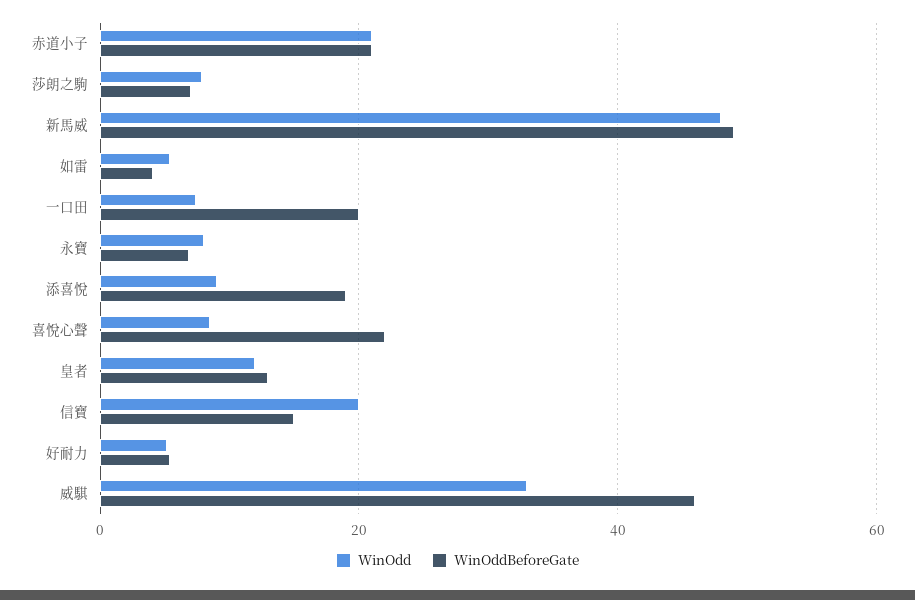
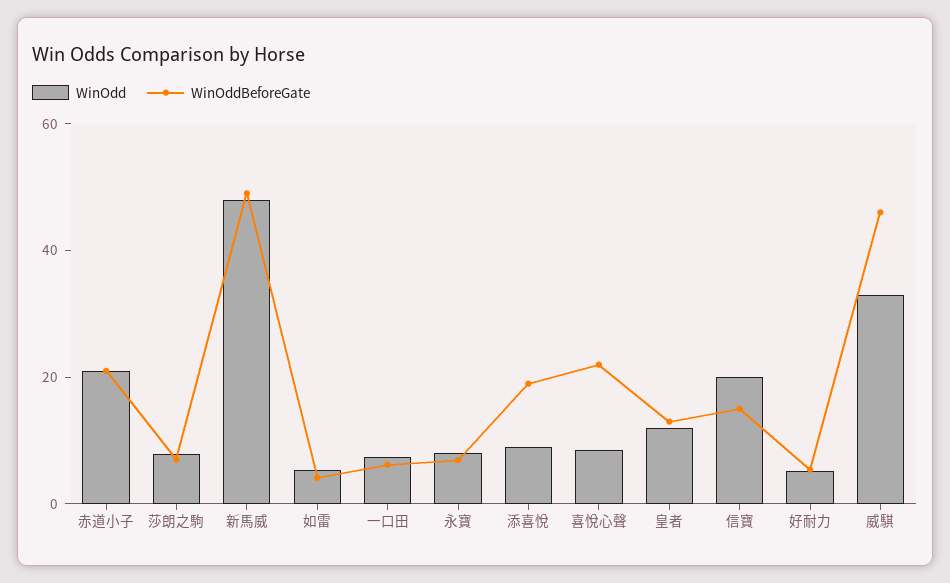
WinOddBeforeGate, 一口田: 20 -> 5

